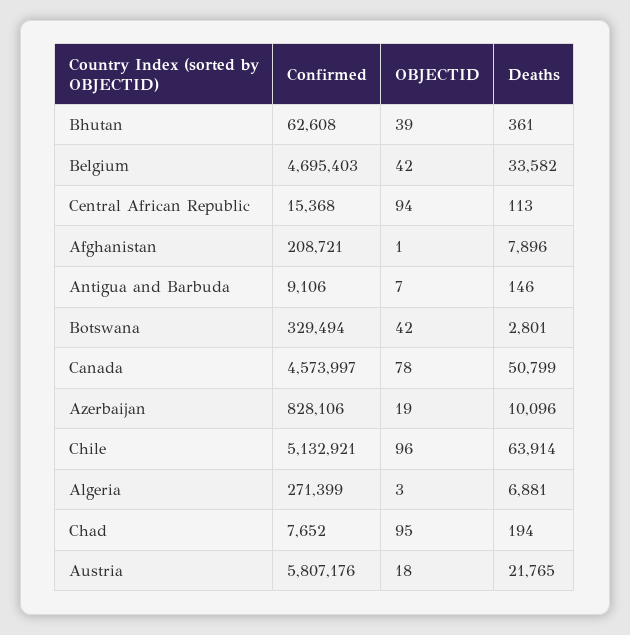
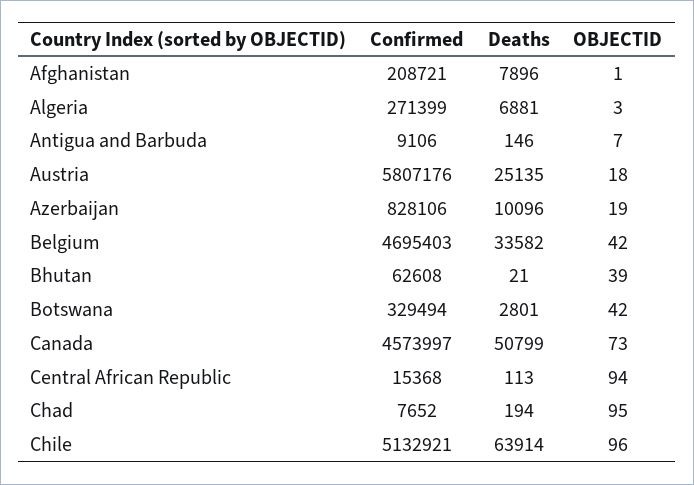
Deaths, Bhutan: 361 -> 21
OBJECTID, Canada: 78 -> 73
Deaths, Austria: 21765 -> 25135

